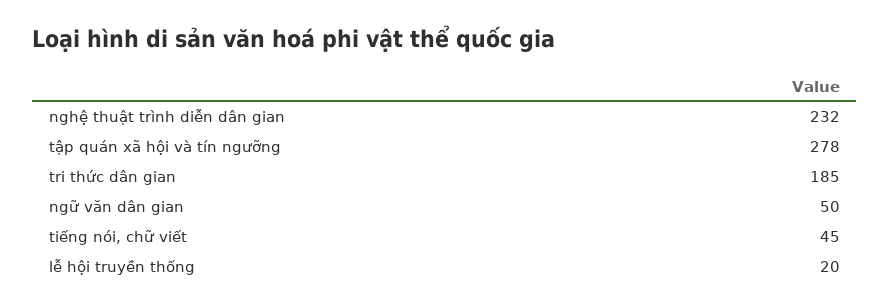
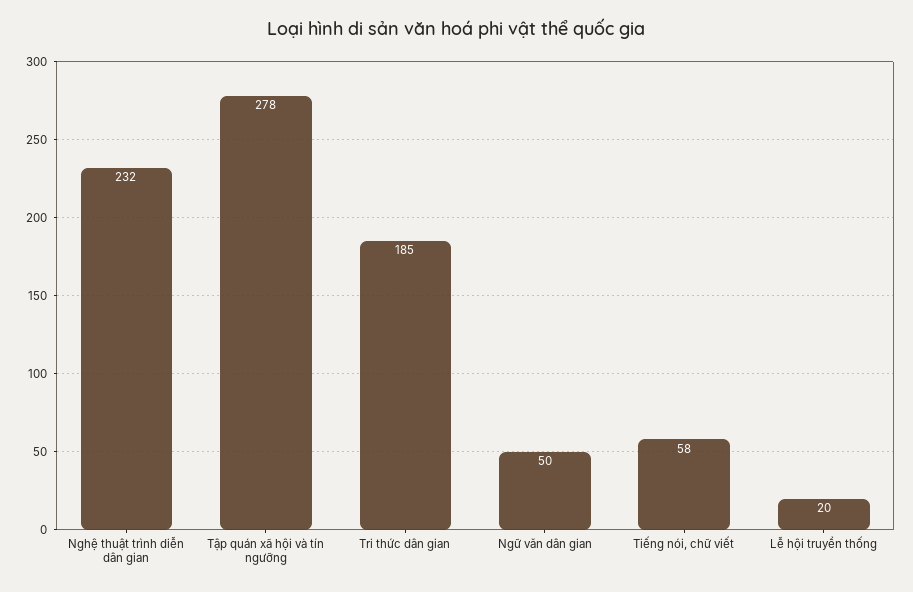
tiếng nói, chữ viết: 45 -> 58

